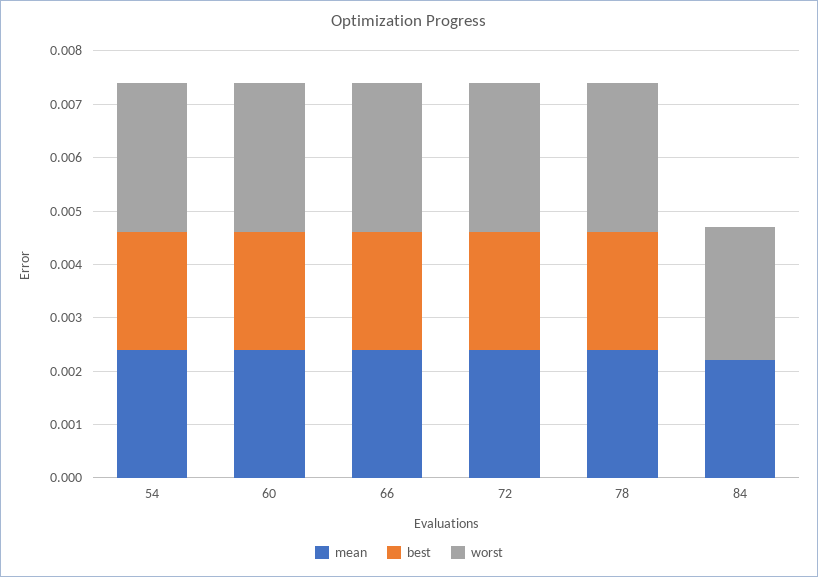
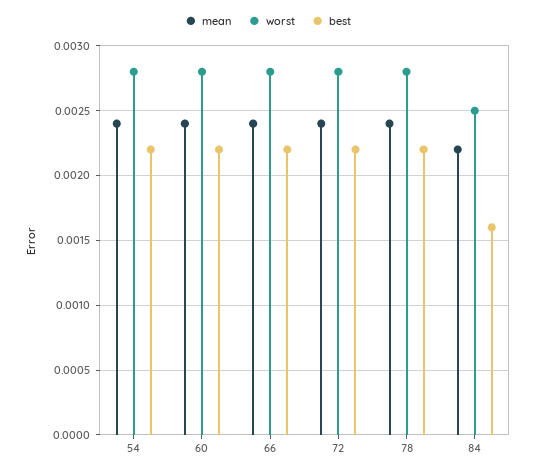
best, 84: 0 -> 0.0016

